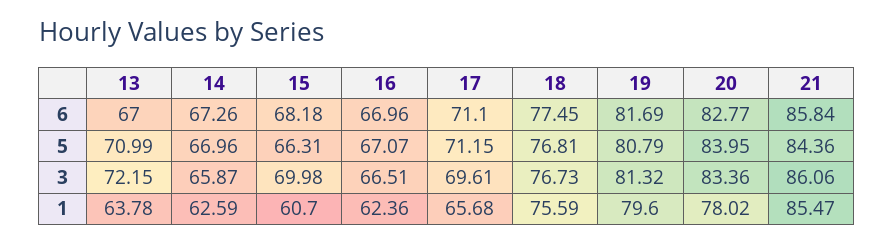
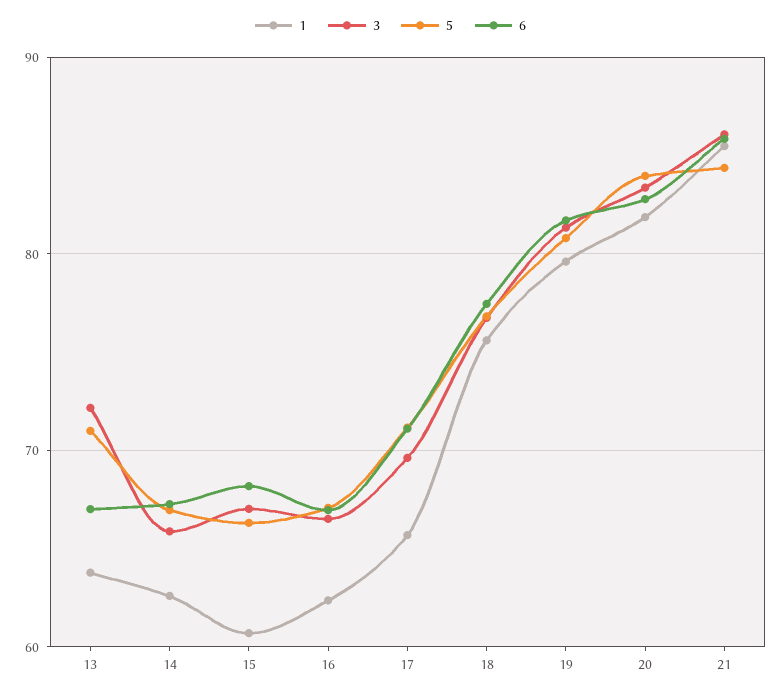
3, 15: 69.98 -> 67
1, 20: 78.02 -> 82

